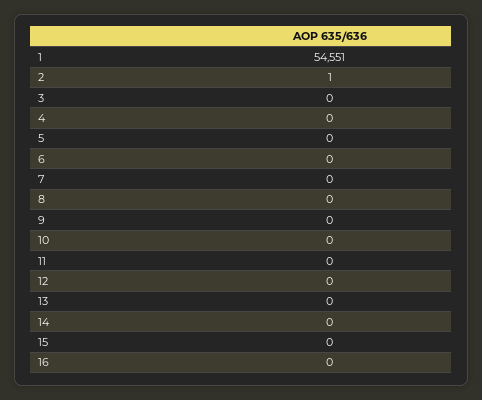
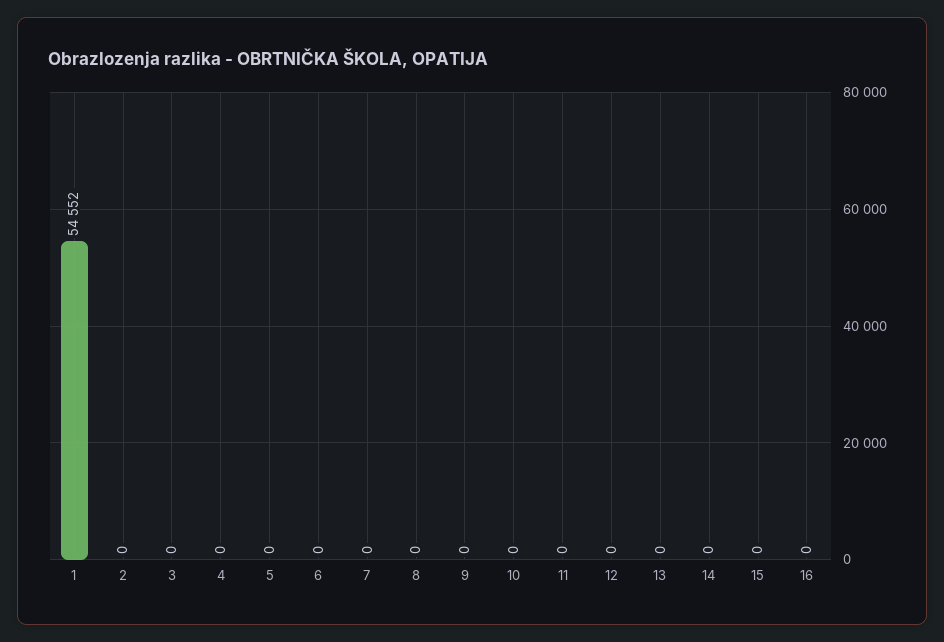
1: 54551 -> 54552
2: 1 -> 0

